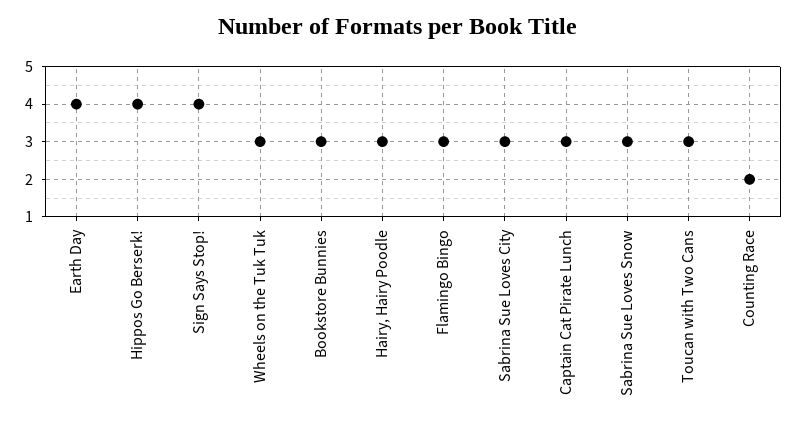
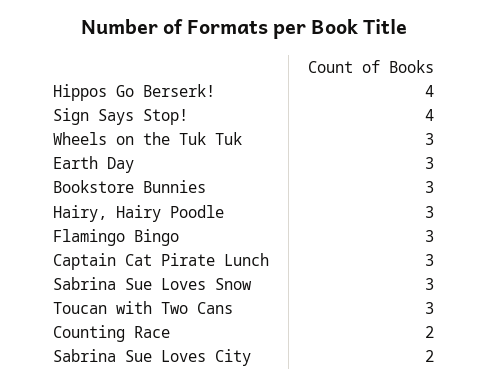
Earth Day: 4 -> 3
Sabrina Sue Loves City: 3 -> 2

